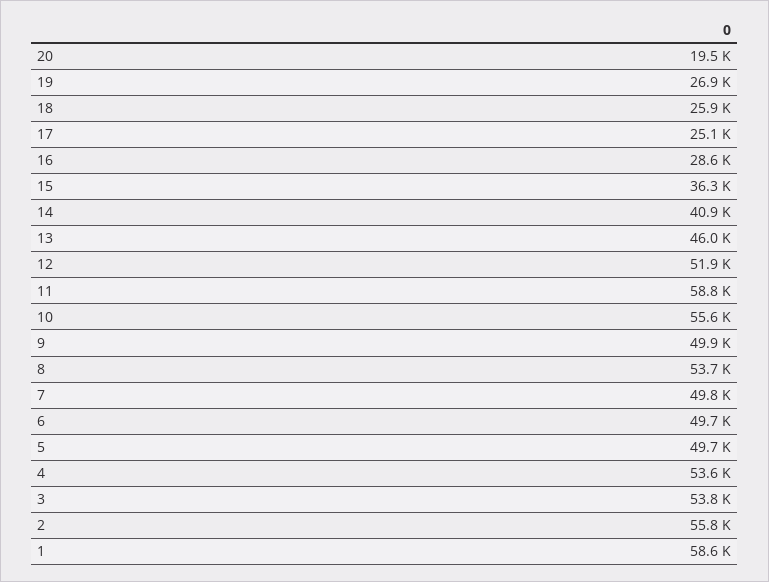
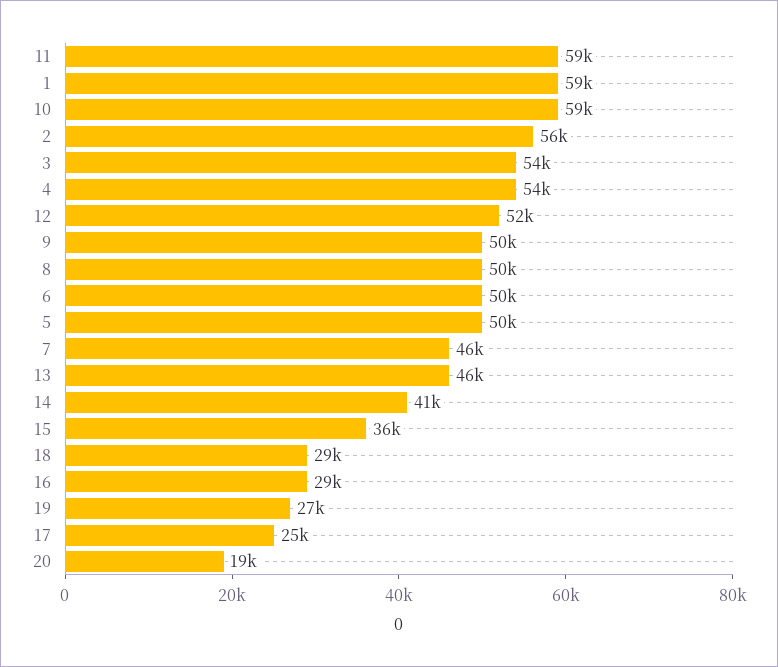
18: 25900 -> 29000
10: 55600 -> 59000
8: 53700 -> 50000
7: 49800 -> 46000

